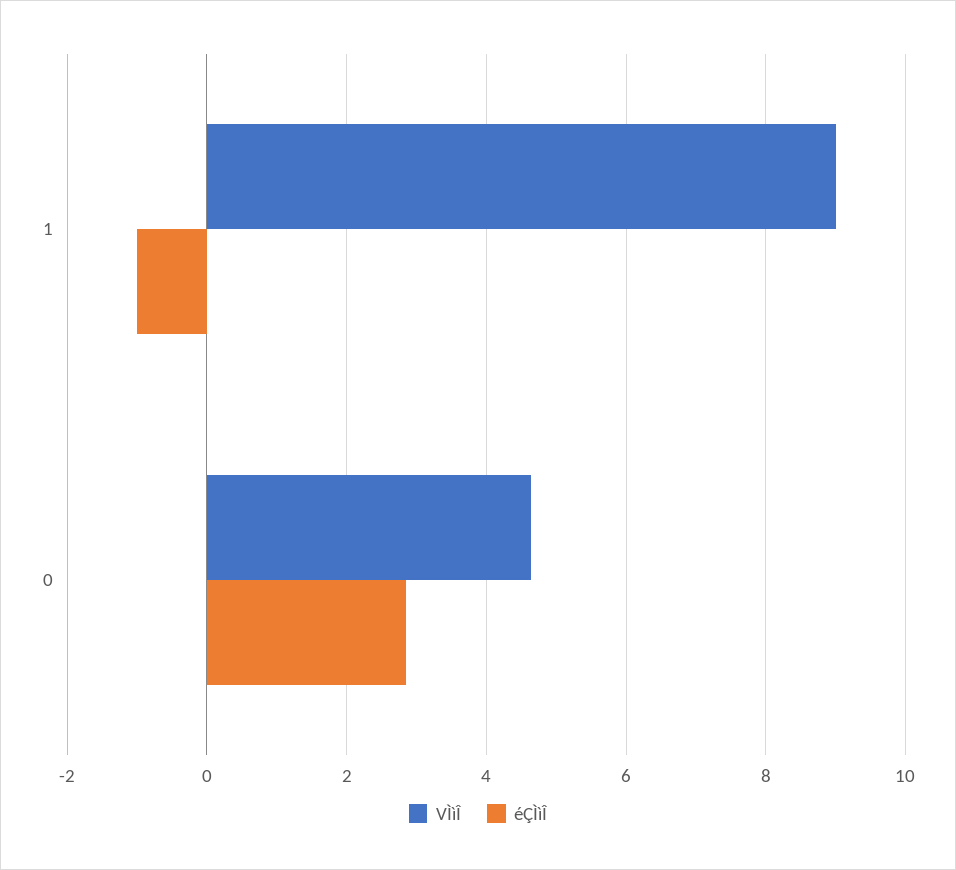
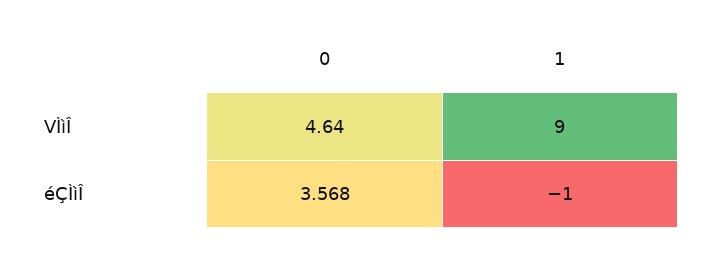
éÇÌìÎ, 0: 2.8 -> 3.568

